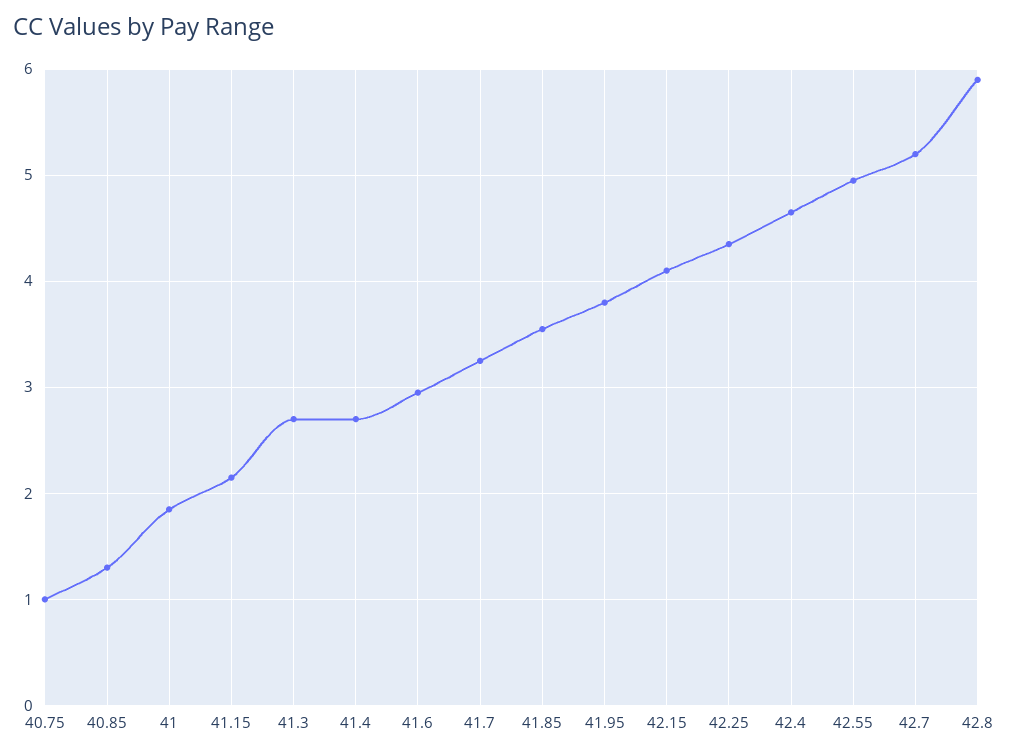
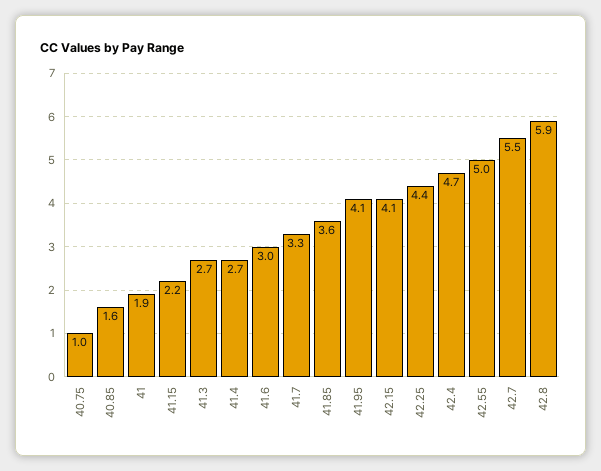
40.85: 1.3 -> 1.6
41.95: 3.8 -> 4.1
42.7: 5.2 -> 5.5

